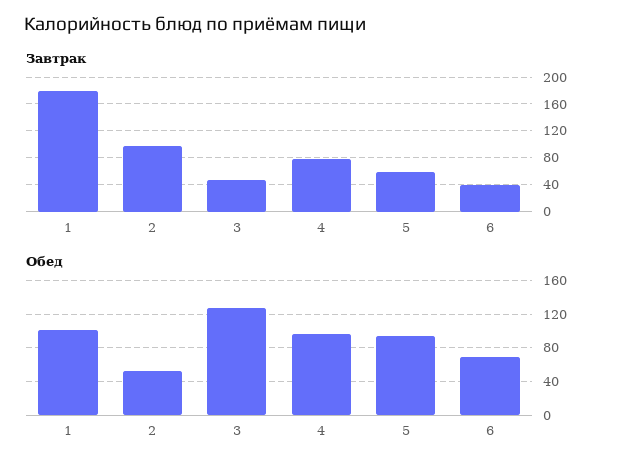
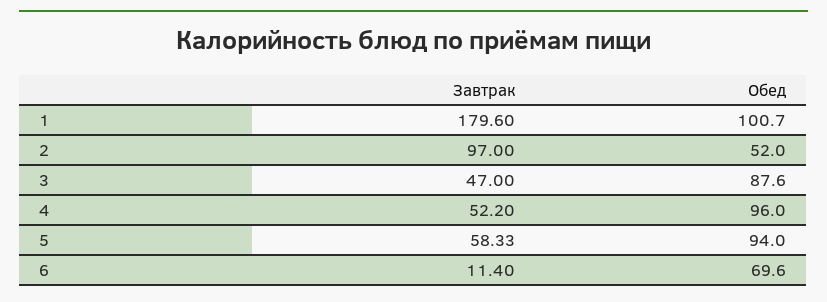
Завтрак, 4: 80 -> 52.2
Завтрак, 6: 40 -> 11.4
Обед, 3: 130 -> 87.6

